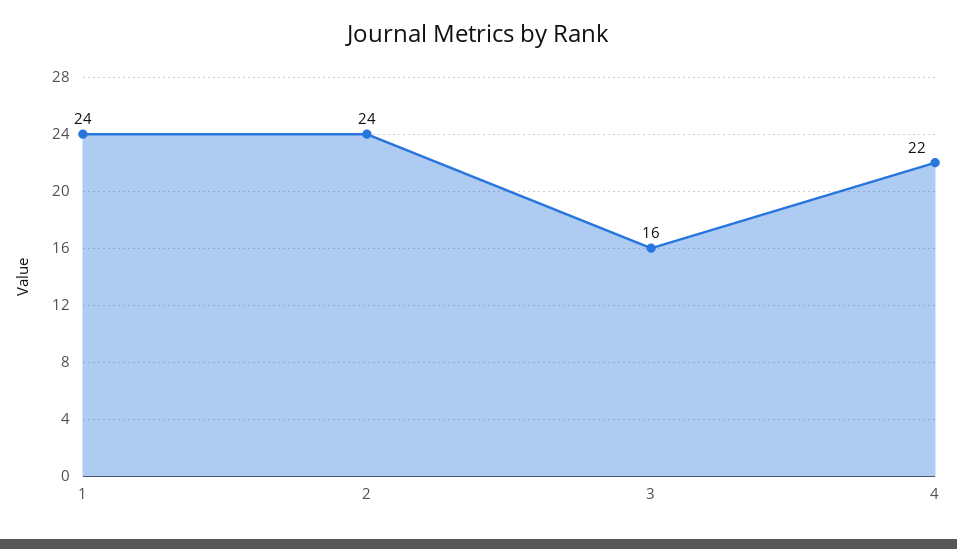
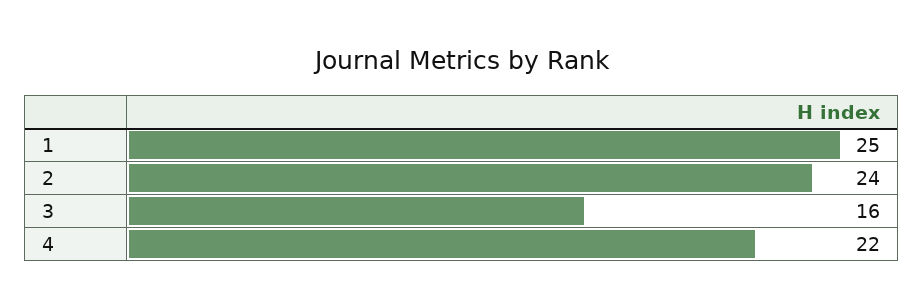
1: 24 -> 25

